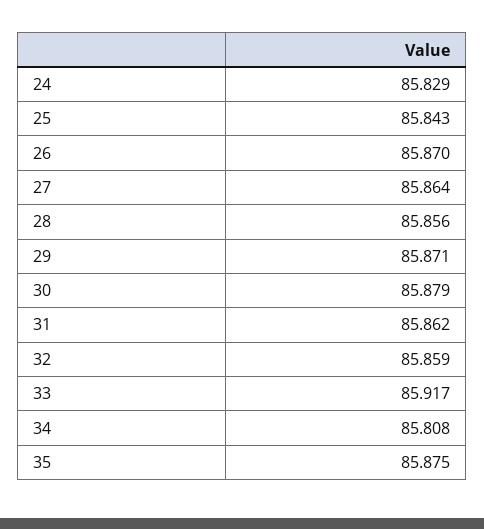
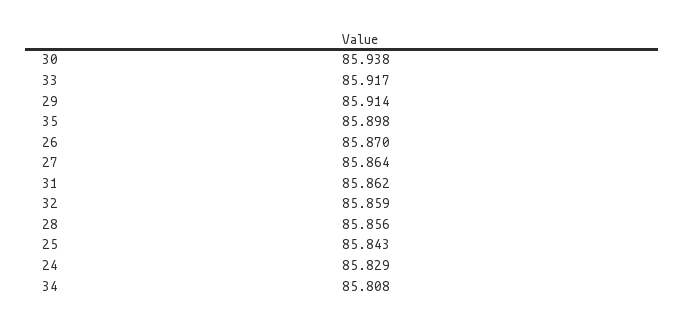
29: 85.871 -> 85.914
30: 85.879 -> 85.938
35: 85.875 -> 85.898

